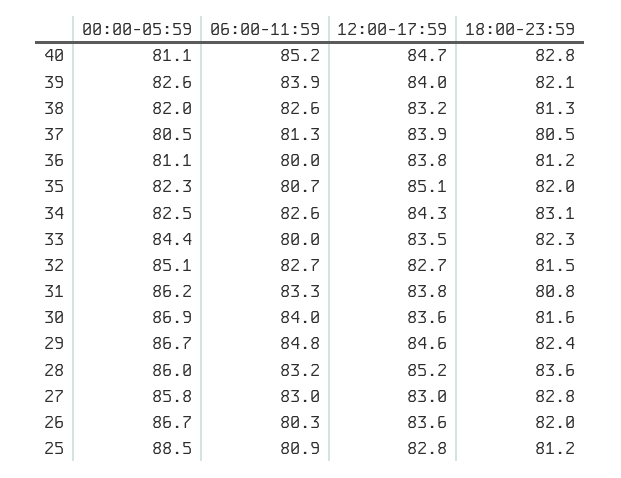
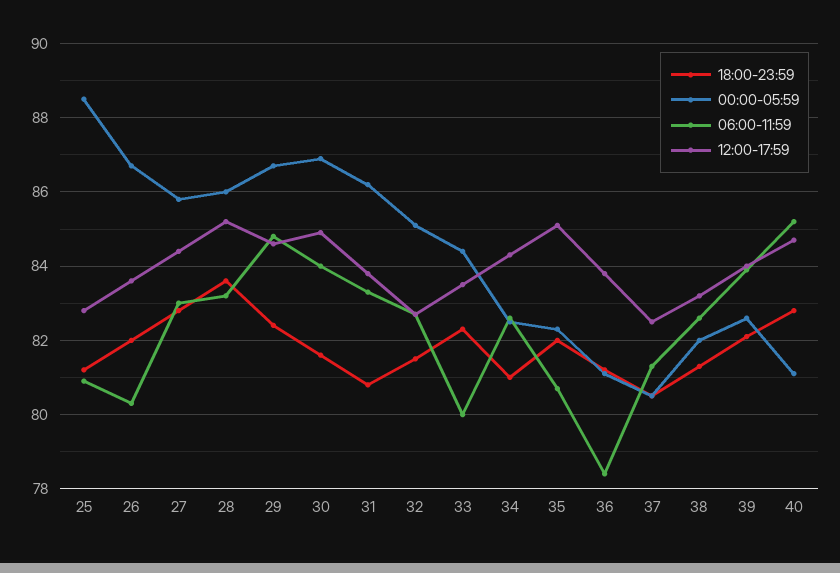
12:00-17:59, 37: 83.9 -> 82.5
06:00-11:59, 36: 80 -> 78.5
18:00-23:59, 34: 83.1 -> 81
12:00-17:59, 30: 83.6 -> 85
12:00-17:59, 27: 83 -> 84.5

